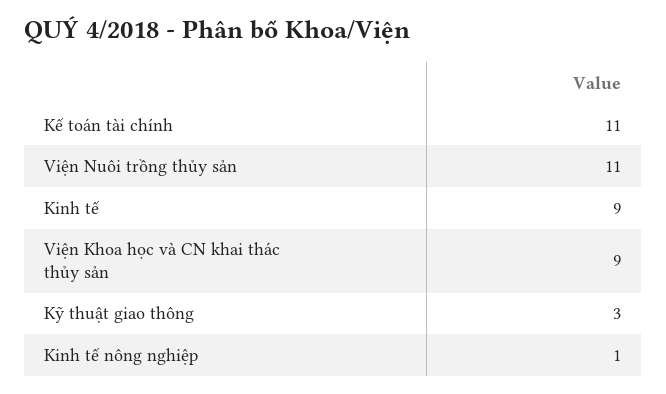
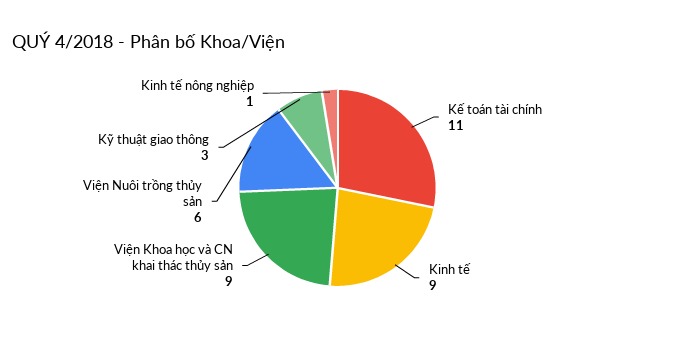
Viện Nuôi trồng thủy sản: 11 -> 6

